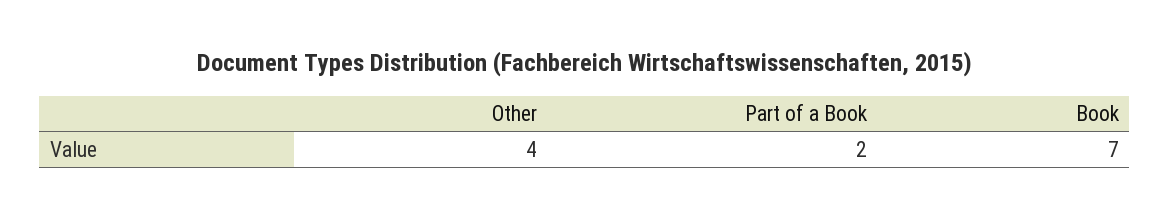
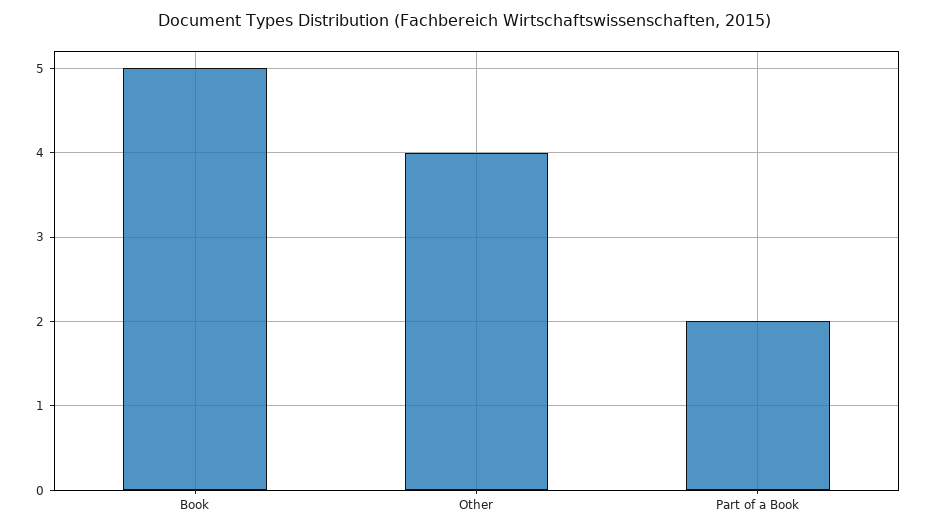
Book: 7 -> 5

